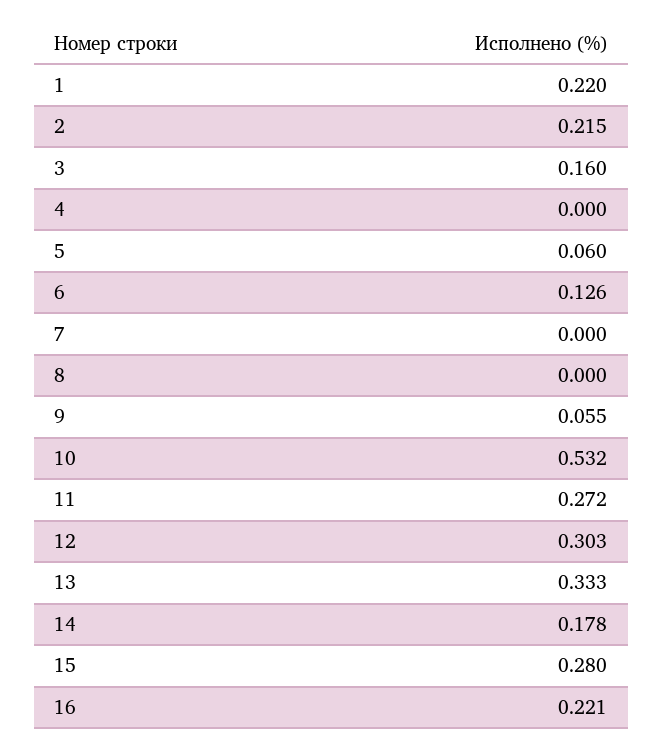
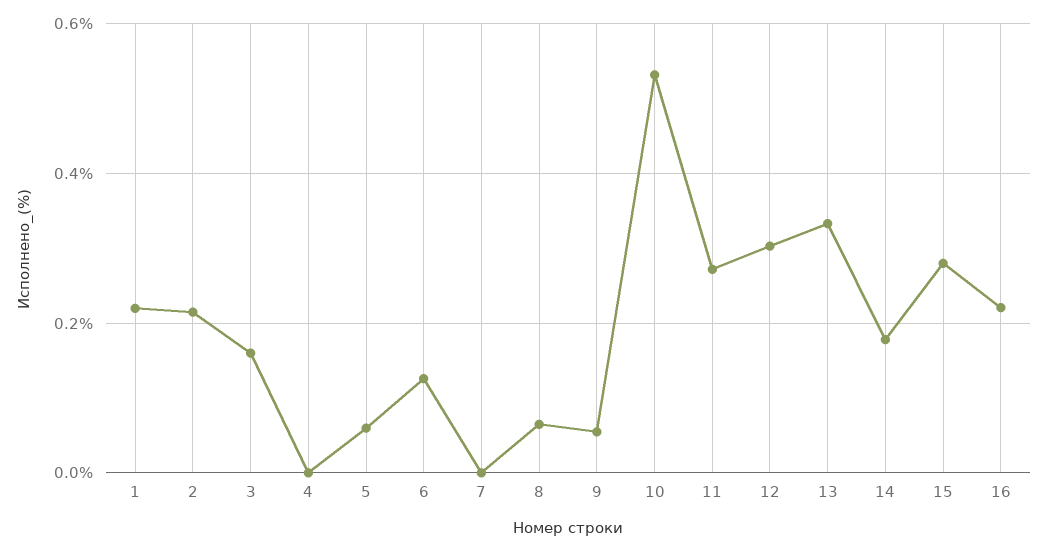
8: 0 -> 0.06

